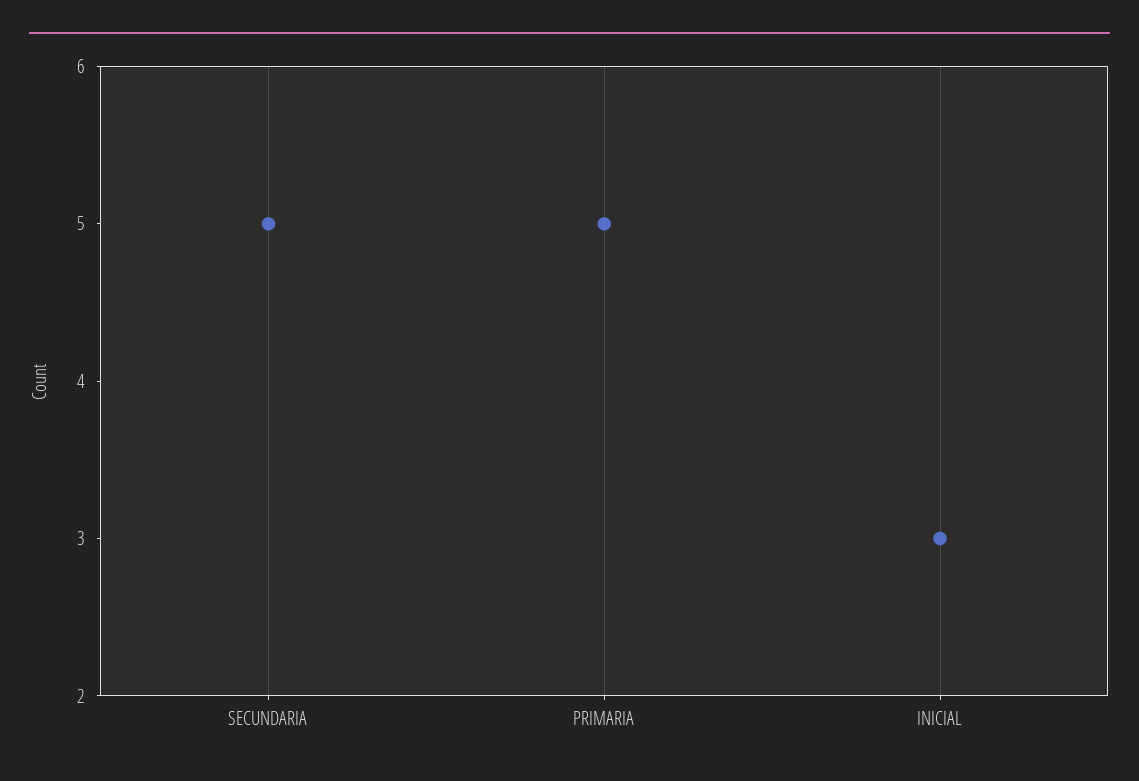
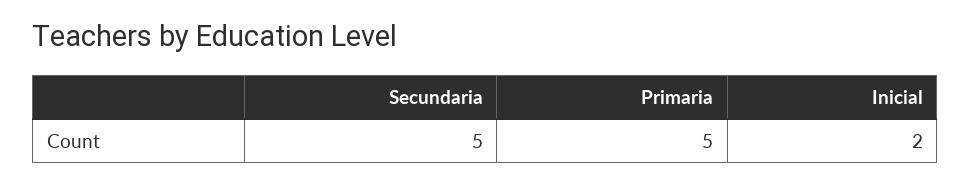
INICIAL: 3 -> 2

